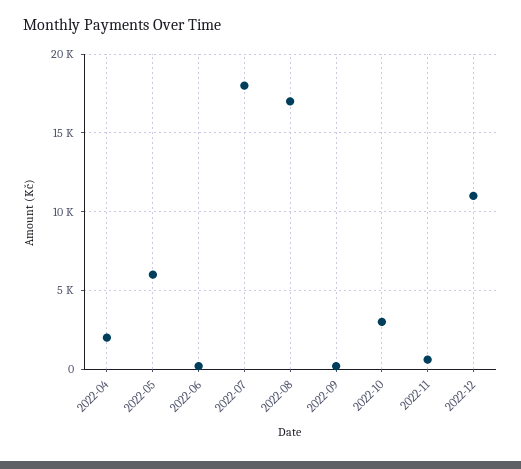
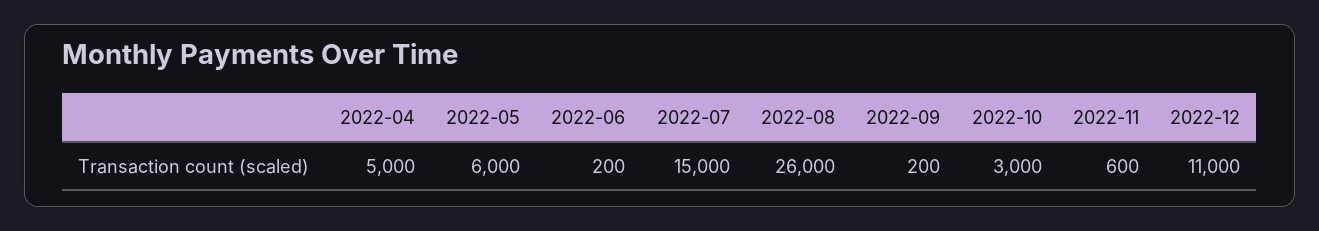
2022-04: 2000 -> 5000
2022-07: 18000 -> 15000
2022-08: 17000 -> 26000

